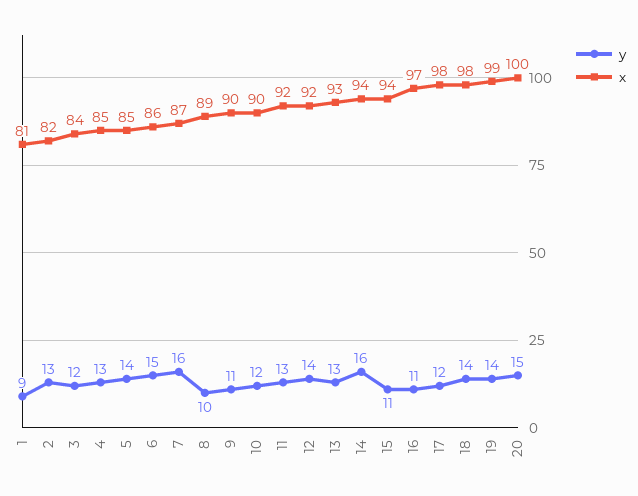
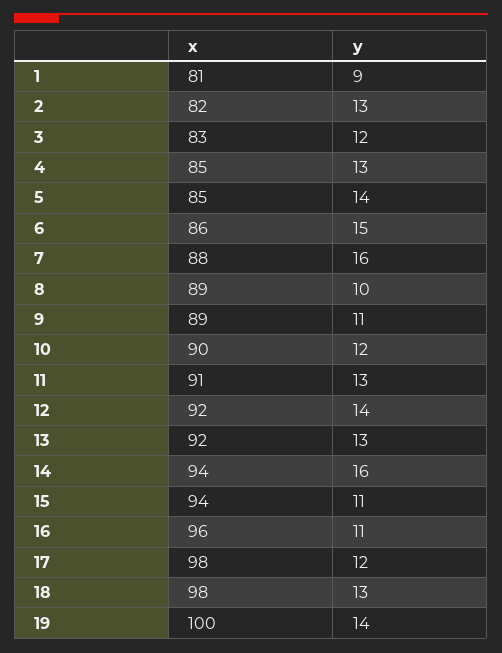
x, 3: 84 -> 83
x, 7: 87 -> 88
x, 9: 90 -> 89
x, 11: 92 -> 91
x, 13: 93 -> 92
x, 16: 97 -> 96
y, 18: 14 -> 13
x, 19: 99 -> 100
y, 20: 15 -> none
x, 20: 100 -> none

